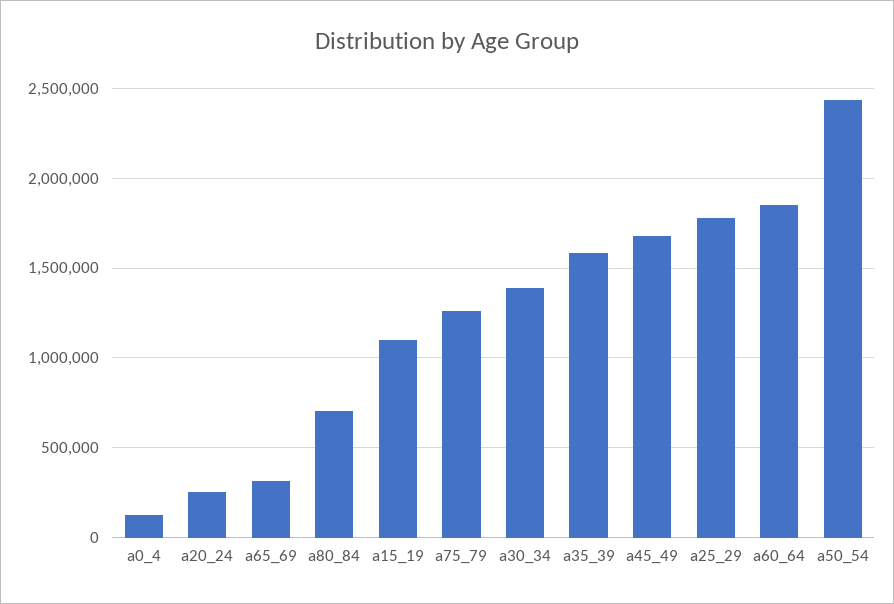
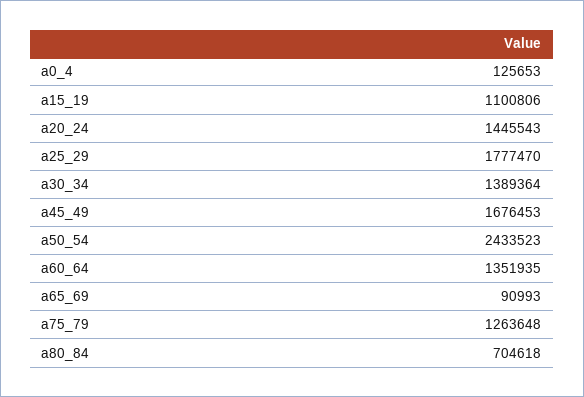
a20_24: 250000 -> 1445543
a65_69: 300000 -> 90993
a35_39: 1600000 -> none
a60_64: 1850000 -> 1351935

